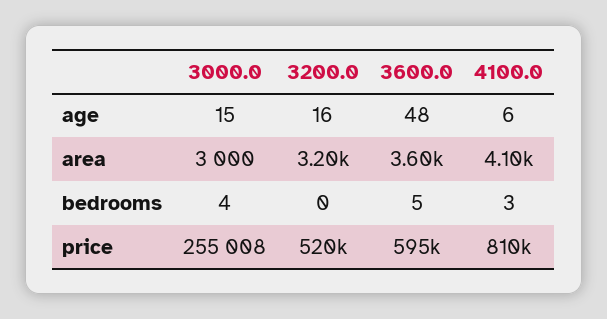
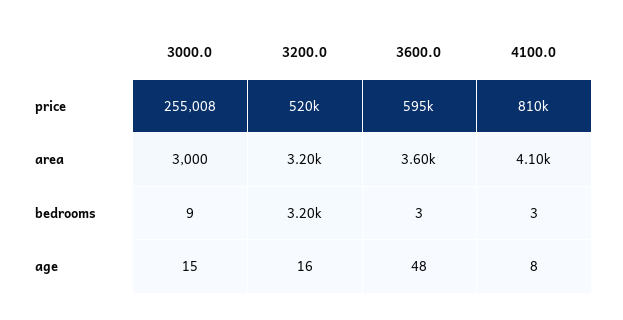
4100.0, age: 6 -> 8
3000.0, bedrooms: 4 -> 9
3200.0, bedrooms: 0 -> 3200
3600.0, bedrooms: 5 -> 3

